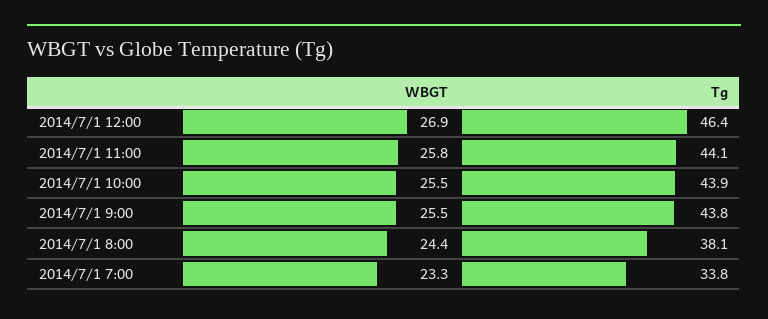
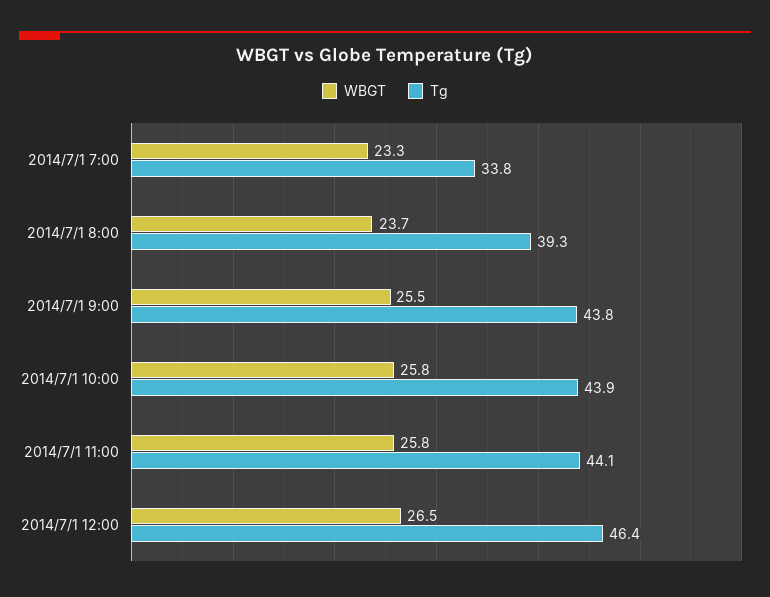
WBGT, 2014/7/1 12:00: 26.9 -> 26.5
WBGT, 2014/7/1 10:00: 25.5 -> 25.8
WBGT, 2014/7/1 8:00: 24.4 -> 23.7
Tg, 2014/7/1 8:00: 38.1 -> 39.3

